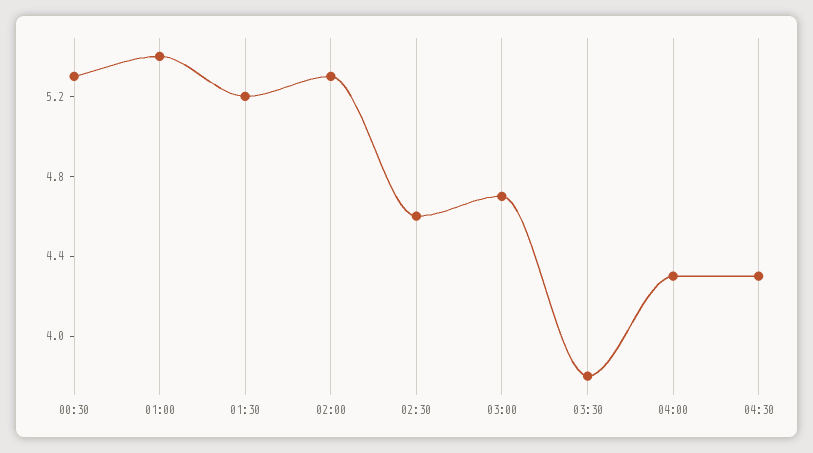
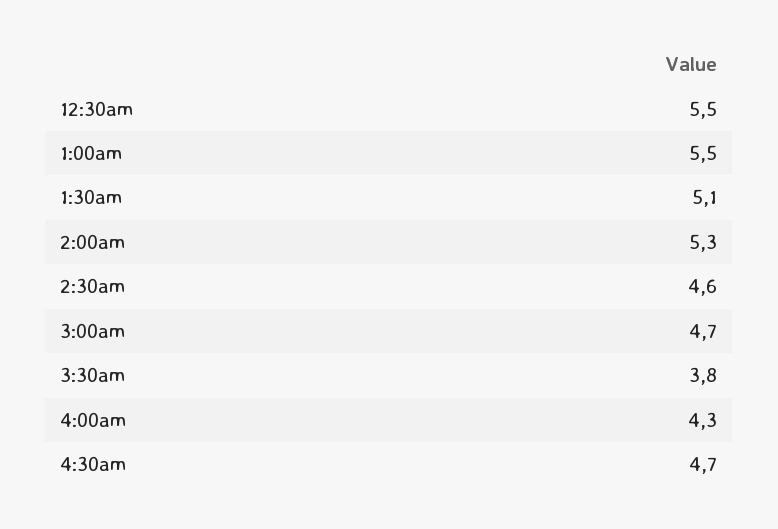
00:30: 5.3 -> 5.5
01:00: 5.4 -> 5.5
01:30: 5.2 -> 5.1
04:30: 4.3 -> 4.7

